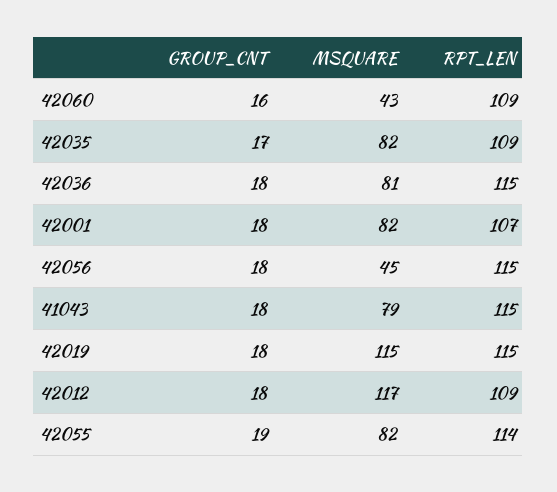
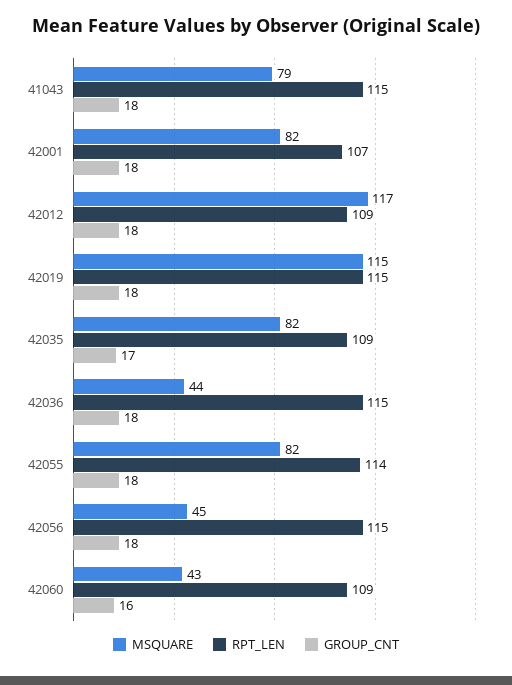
MSQUARE, 42036: 81 -> 44
GROUP_CNT, 42055: 19 -> 18

